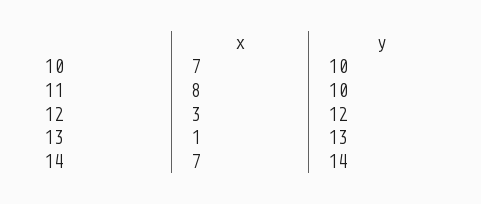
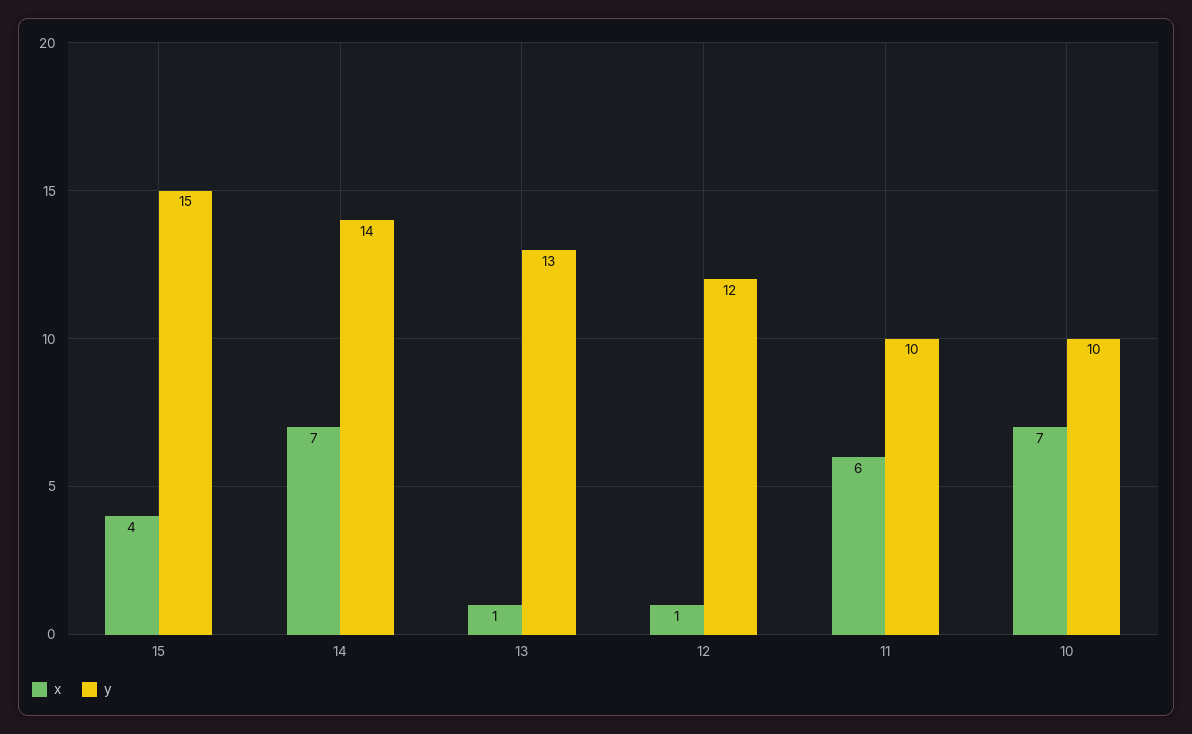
x, 11: 8 -> 6
x, 12: 3 -> 1
x, 15: none -> 4
y, 15: none -> 15

